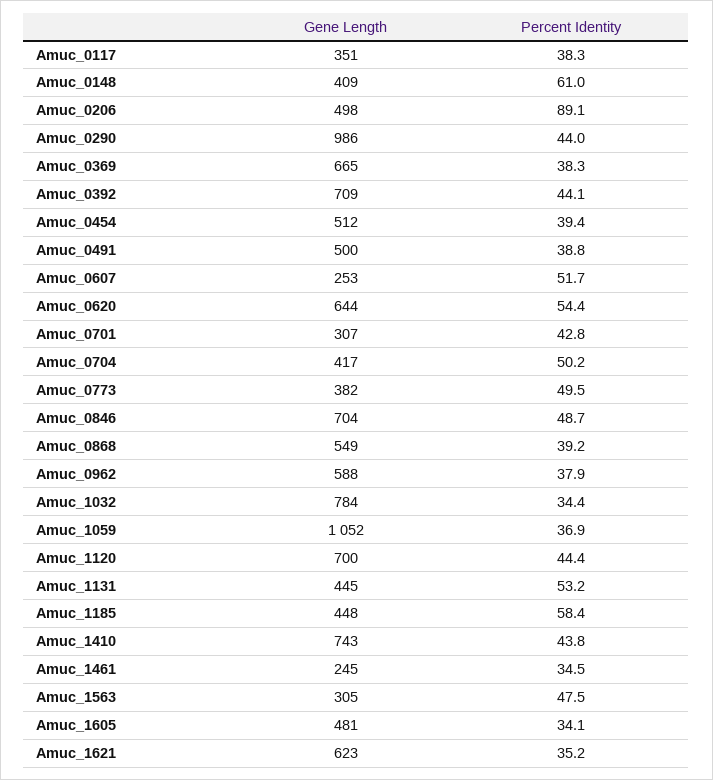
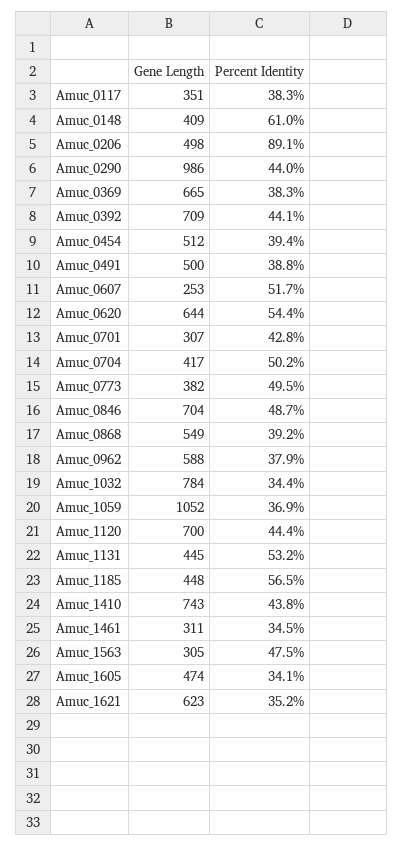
Percent Identity, Amuc_1185: 58.4 -> 56.5
Gene Length, Amuc_1461: 245 -> 311
Gene Length, Amuc_1605: 481 -> 474

